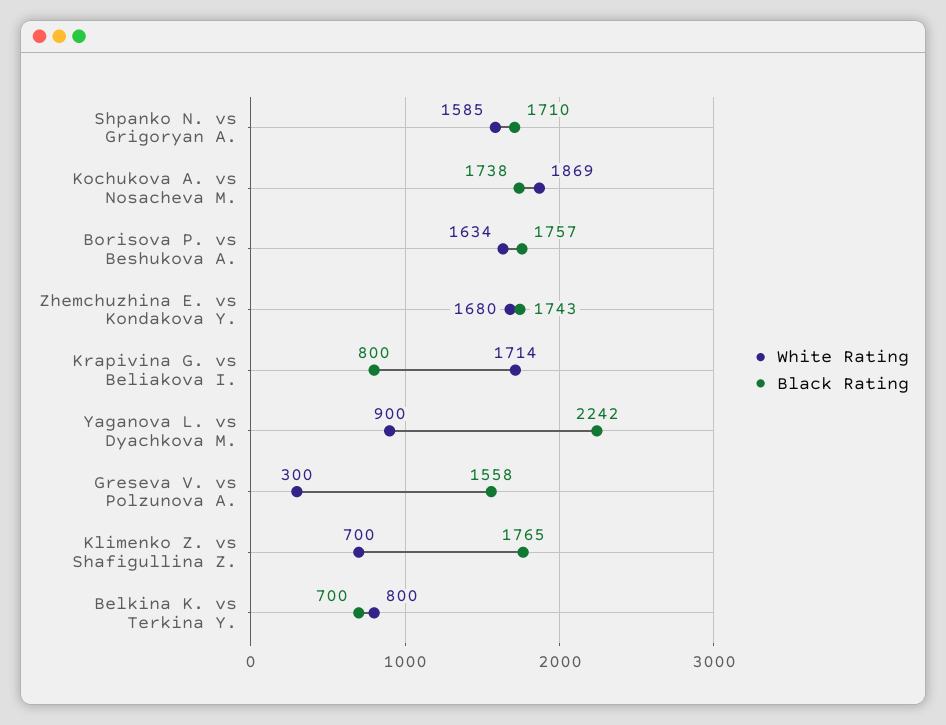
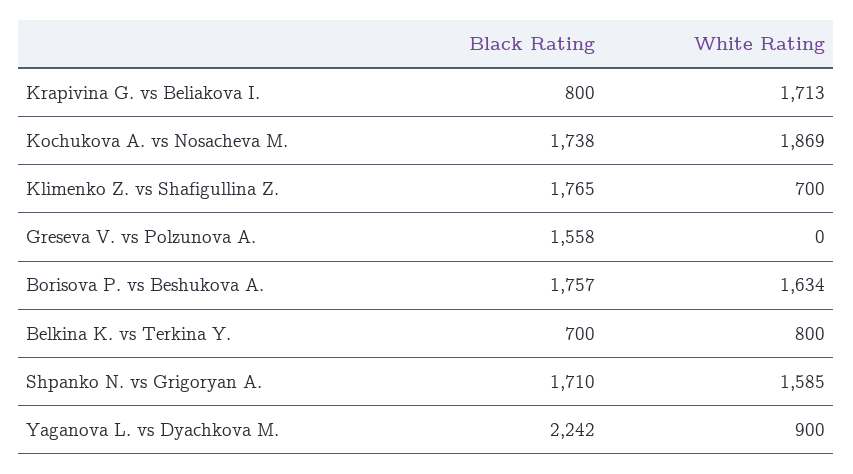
White Rating, Zhemchuzhina E. vs Kondakova Y.: 1680 -> none
Black Rating, Zhemchuzhina E. vs Kondakova Y.: 1743 -> none
White Rating, Krapivina G. vs Beliakova I.: 1714 -> 1713
White Rating, Greseva V. vs Polzunova A.: 300 -> 0

